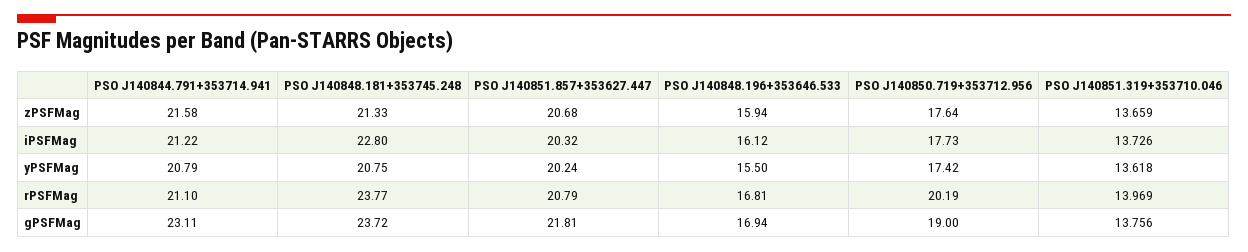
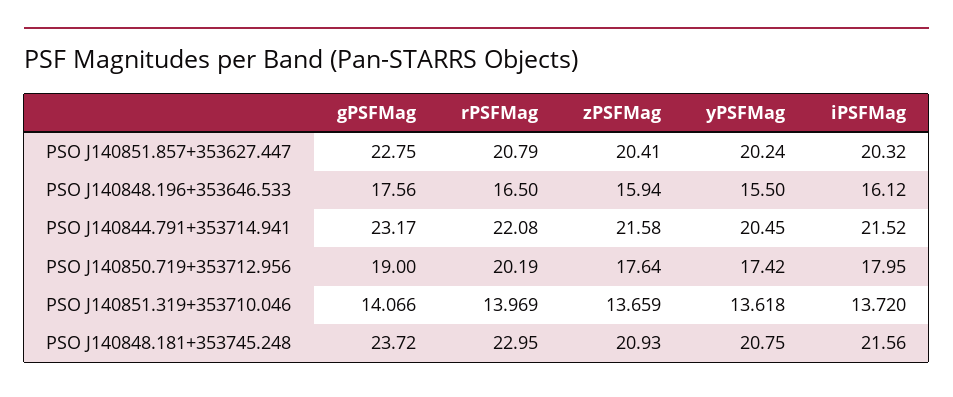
PSO J140848.181+353745.248, zPSFMag: 21.33 -> 20.93
PSO J140851.857+353627.447, zPSFMag: 20.68 -> 20.41
PSO J140844.791+353714.941, iPSFMag: 21.22 -> 21.52
PSO J140848.181+353745.248, iPSFMag: 22.8 -> 21.56
PSO J140850.719+353712.956, iPSFMag: 17.73 -> 17.95
PSO J140851.319+353710.046, iPSFMag: 13.726 -> 13.72
PSO J140844.791+353714.941, yPSFMag: 20.79 -> 20.45
PSO J140844.791+353714.941, rPSFMag: 21.1 -> 22.08
PSO J140848.181+353745.248, rPSFMag: 23.77 -> 22.95
PSO J140848.196+353646.533, rPSFMag: 16.81 -> 16.5
PSO J140844.791+353714.941, gPSFMag: 23.11 -> 23.17
PSO J140851.857+353627.447, gPSFMag: 21.81 -> 22.75
PSO J140848.196+353646.533, gPSFMag: 16.94 -> 17.56
PSO J140851.319+353710.046, gPSFMag: 13.756 -> 14.066

